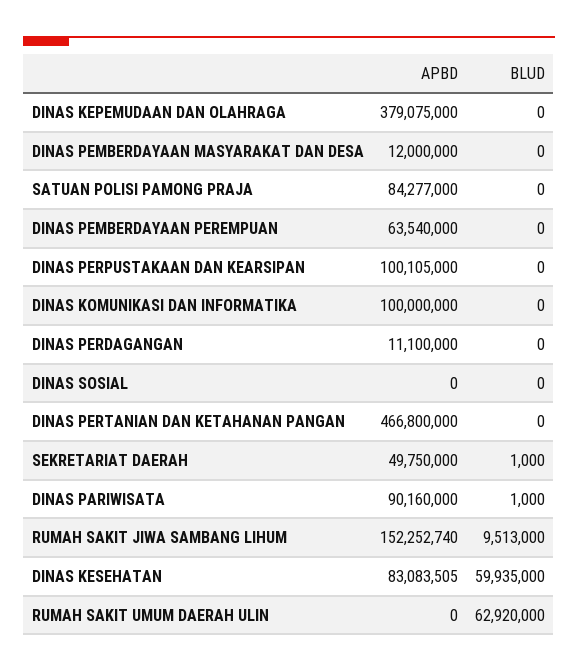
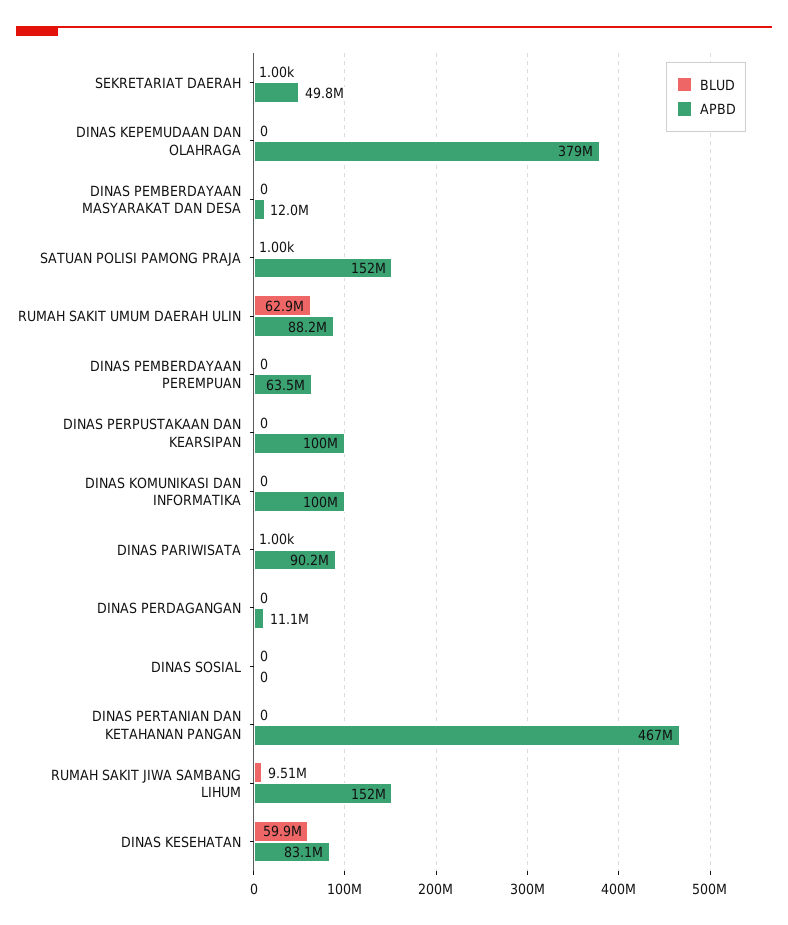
APBD, SATUAN POLISI PAMONG PRAJA: 84277000 -> 152000000
BLUD, SATUAN POLISI PAMONG PRAJA: 0 -> 1000
APBD, RUMAH SAKIT UMUM DAERAH ULIN: 0 -> 88200000

